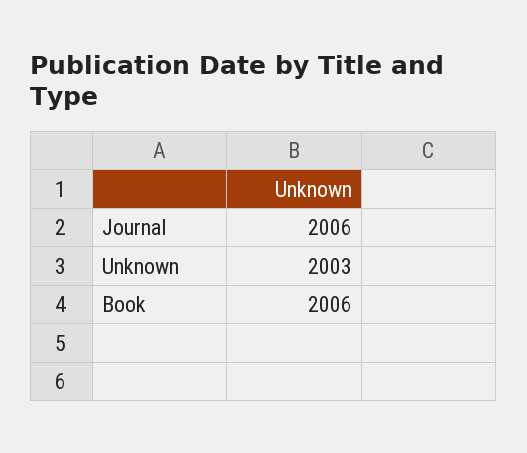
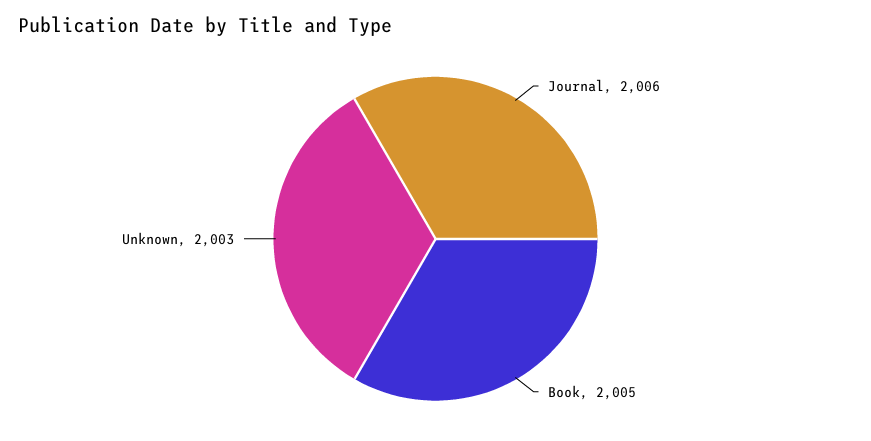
Book: 2006 -> 2005

